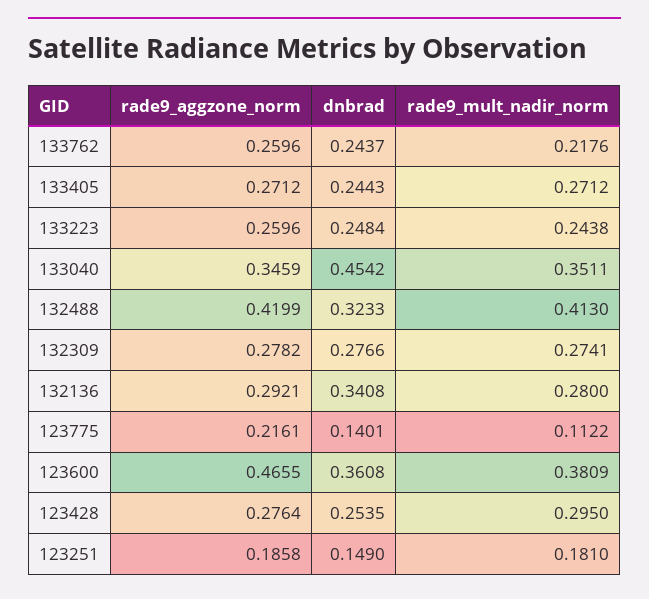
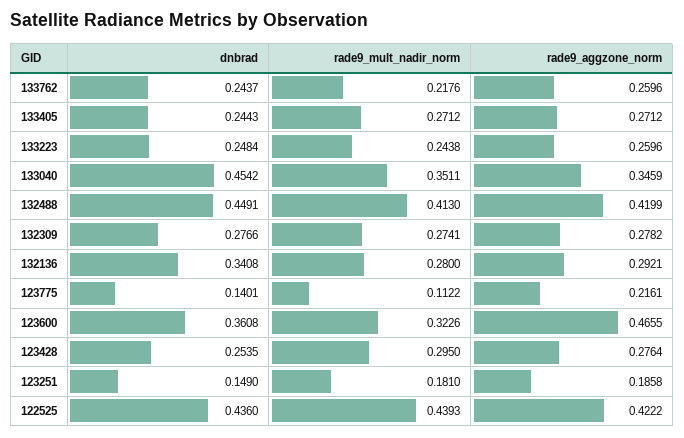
dnbrad, 132488: 0.3233 -> 0.4491
rade9_mult_nadir_norm, 123600: 0.3809 -> 0.3226
dnbrad, 122525: none -> 0.436
rade9_mult_nadir_norm, 122525: none -> 0.4393
rade9_aggzone_norm, 122525: none -> 0.4222

